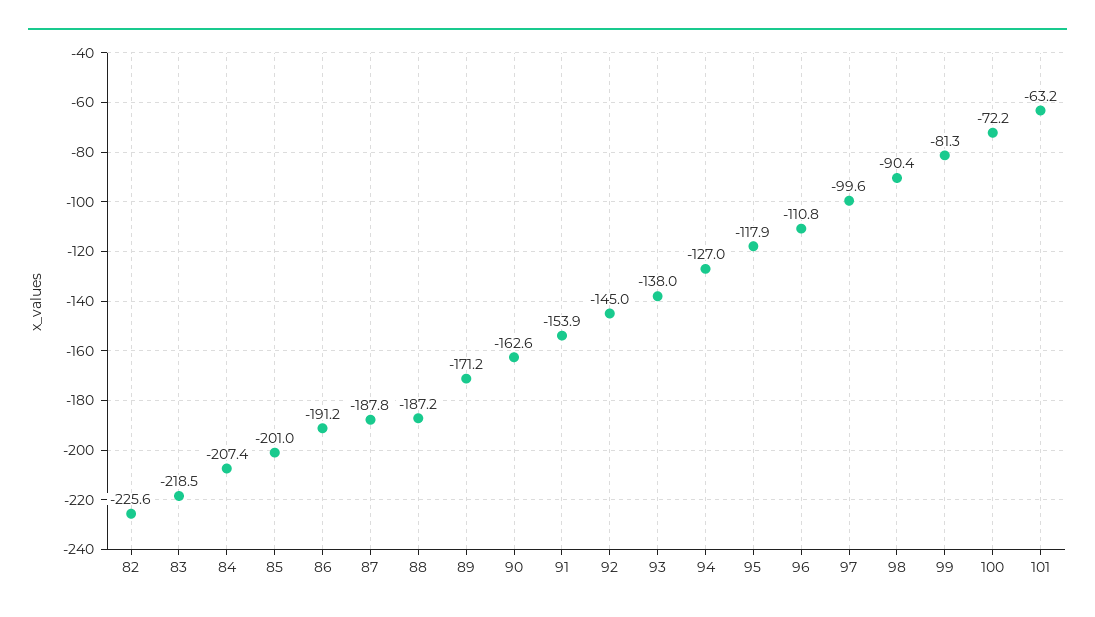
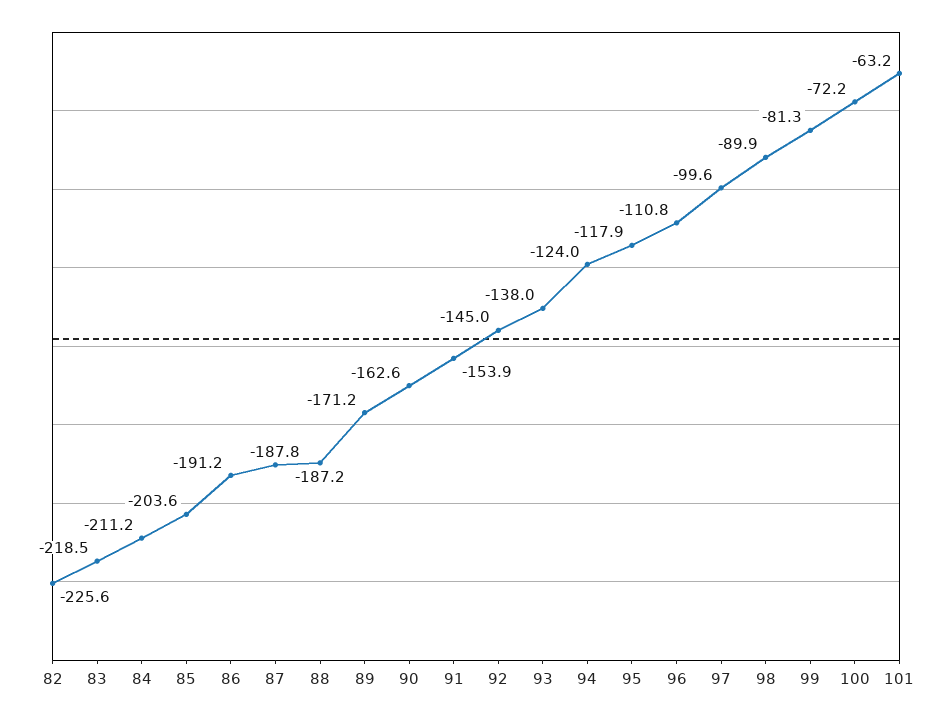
84: -207.4 -> -211.2
85: -201 -> -203.6
94: -127 -> -124
98: -90.4 -> -89.9

